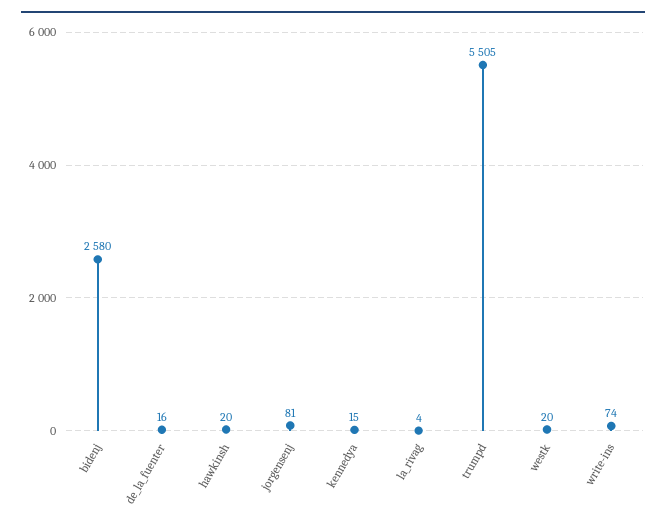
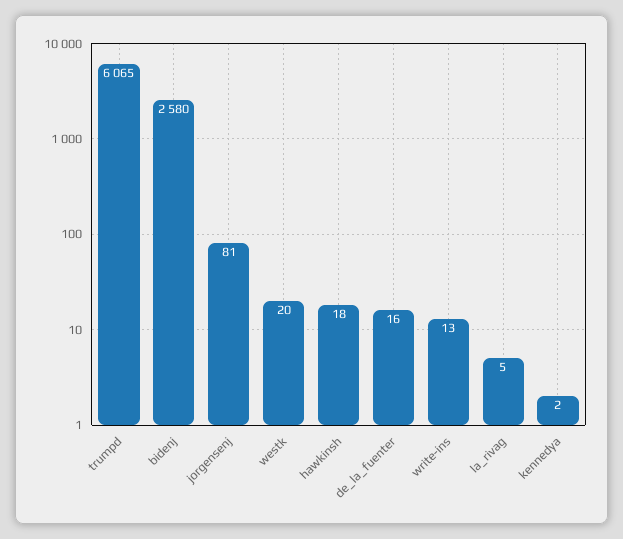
hawkinsh: 20 -> 18
kennedya: 15 -> 2
la_rivag: 4 -> 5
trumpd: 5505 -> 6065
write-ins: 74 -> 13

